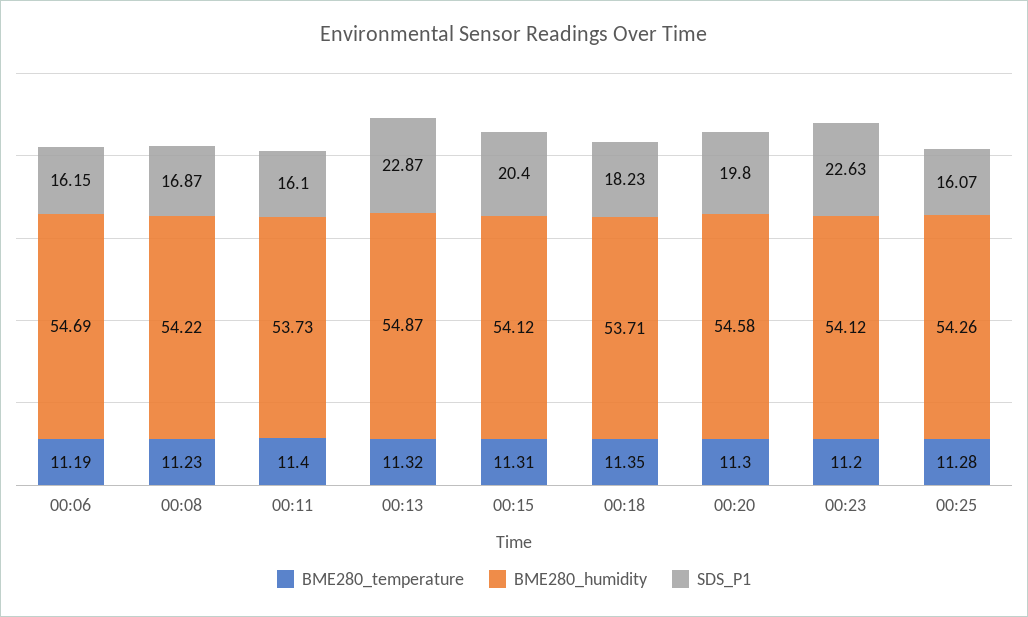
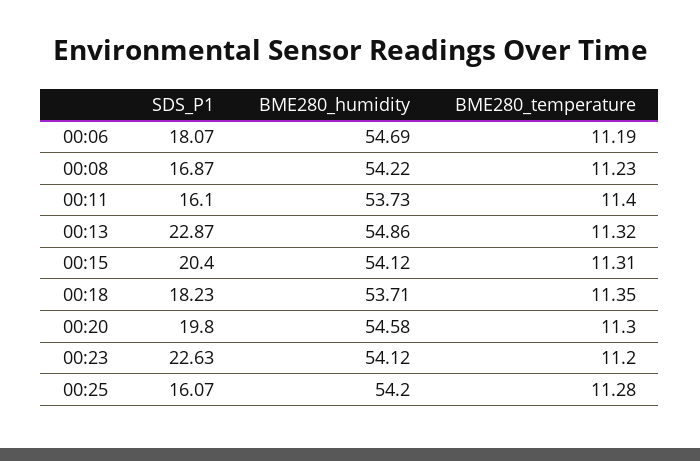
SDS_P1, 00:06: 16.15 -> 18.07
BME280_humidity, 00:13: 54.87 -> 54.86
BME280_humidity, 00:25: 54.26 -> 54.2

